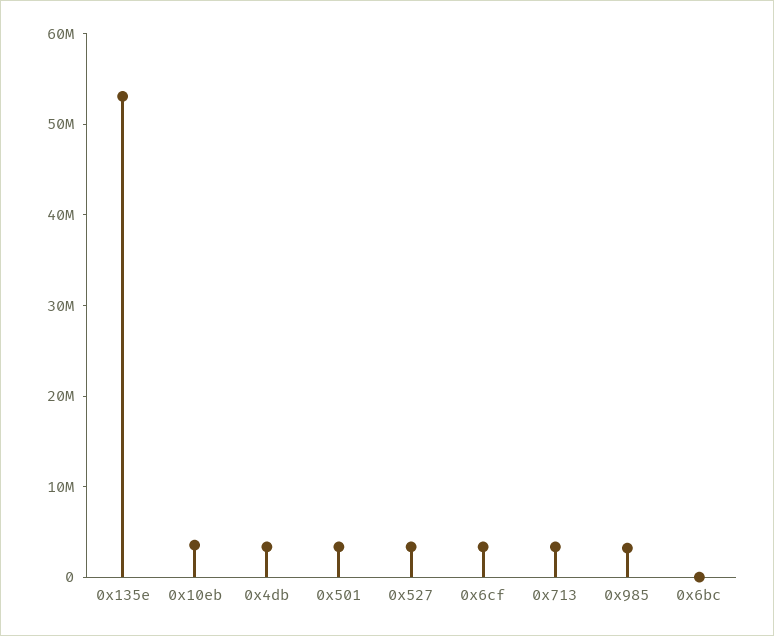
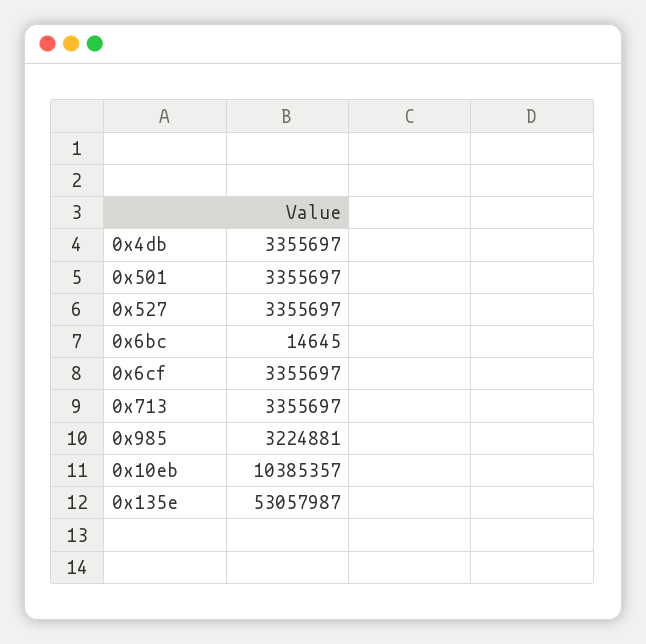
0x10eb: 4000000 -> 10385357

